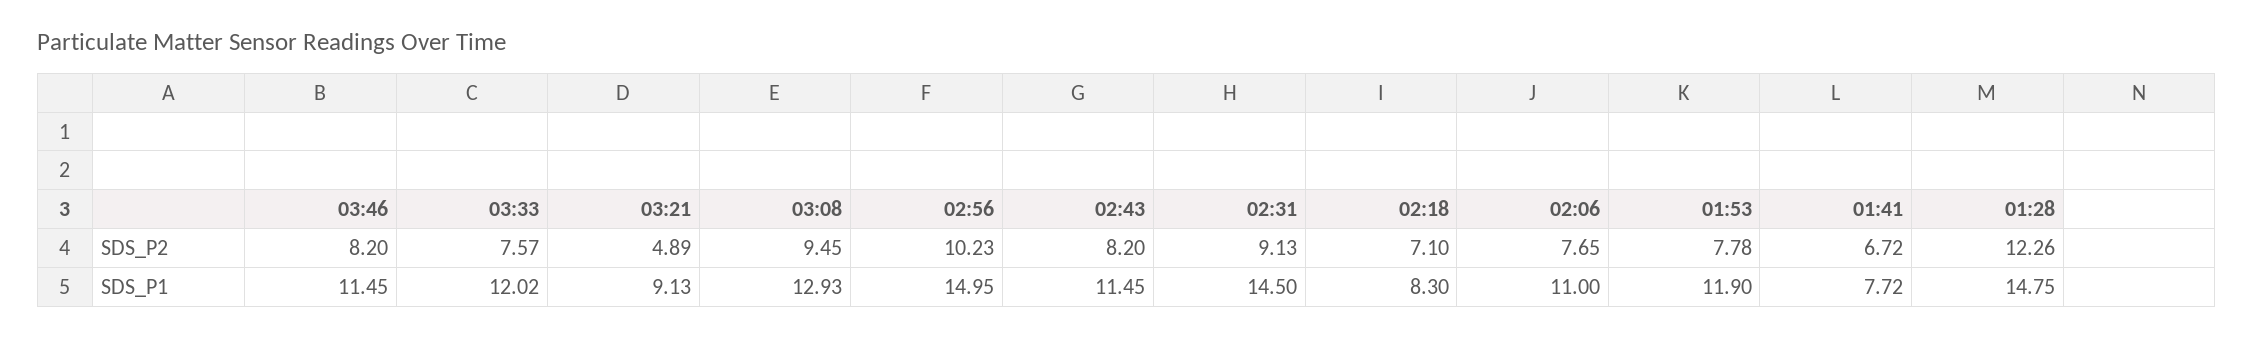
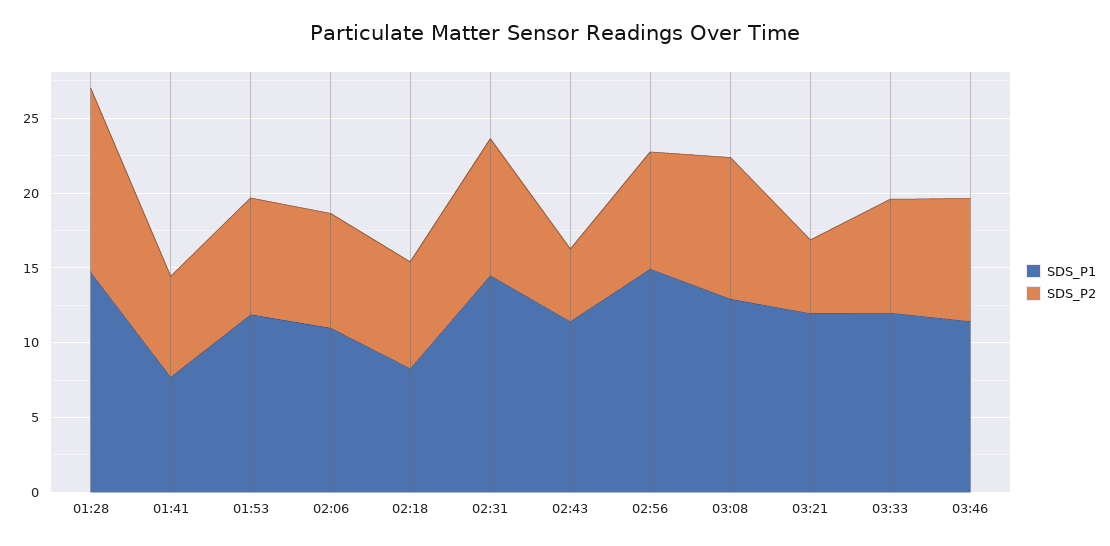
SDS_P2, 02:56: 10.23 -> 8
SDS_P2, 02:43: 8.2 -> 5
SDS_P1, 03:21: 9.13 -> 12

